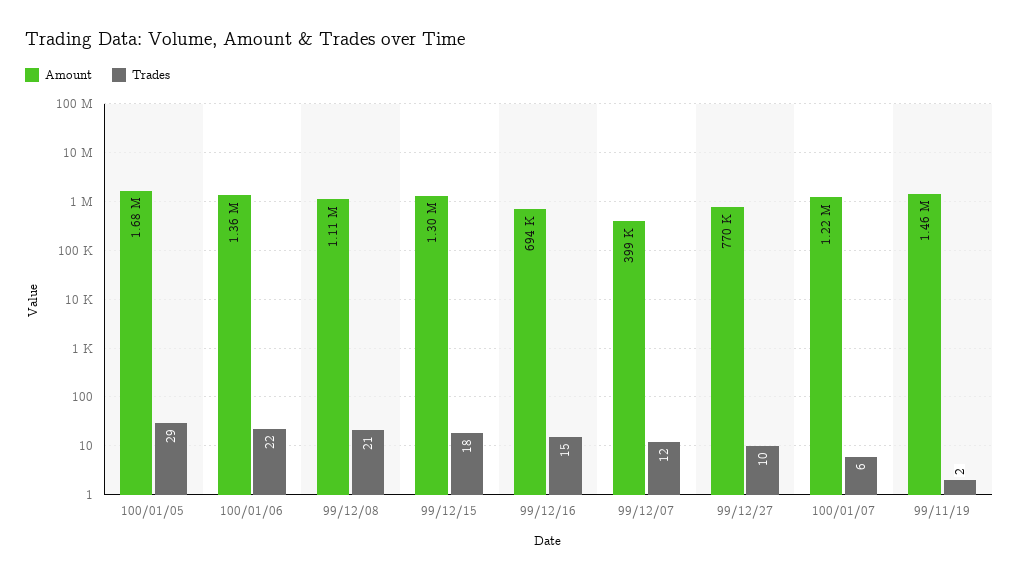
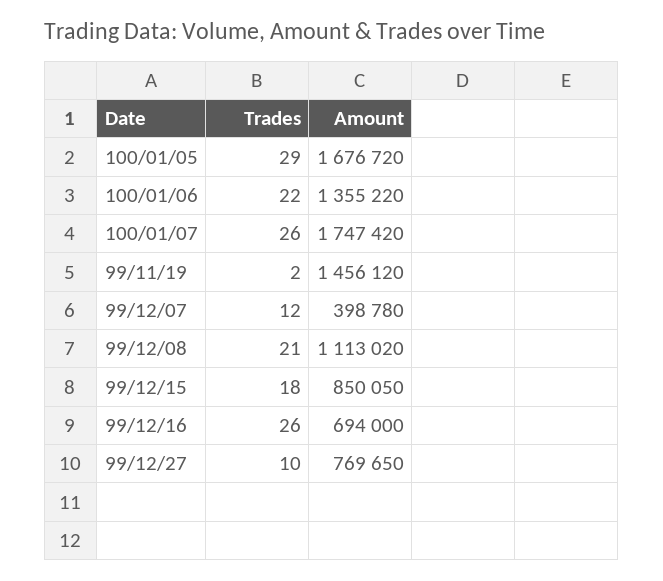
Amount, 99/12/15: 1300000 -> 850050
Trades, 99/12/16: 15 -> 26
Amount, 100/01/07: 1220000 -> 1747420
Trades, 100/01/07: 6 -> 26

